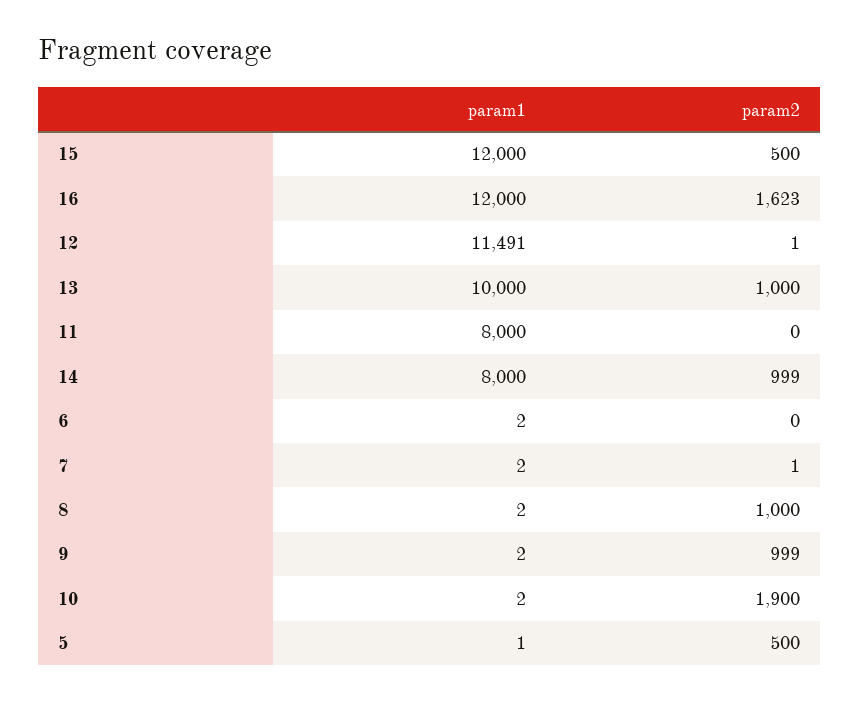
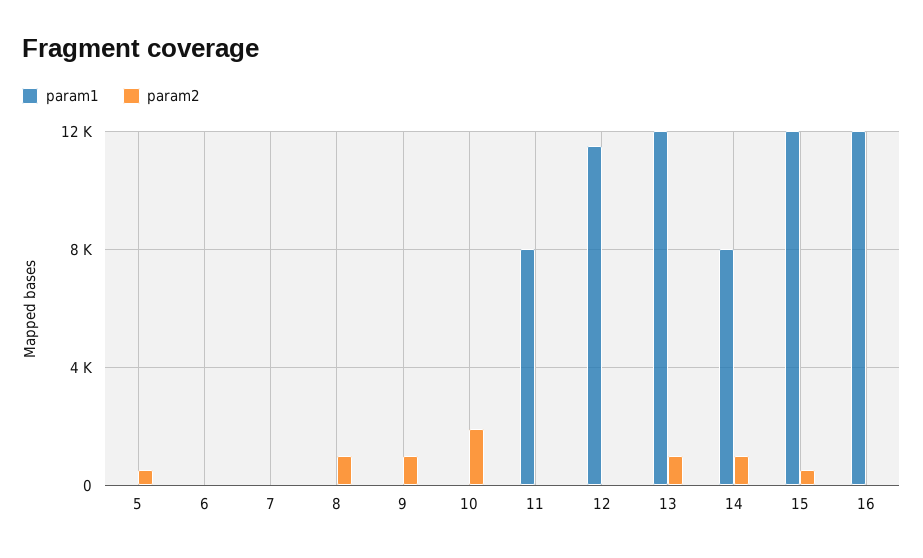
param2, 16: 1623 -> 0
param1, 13: 10000 -> 12000

